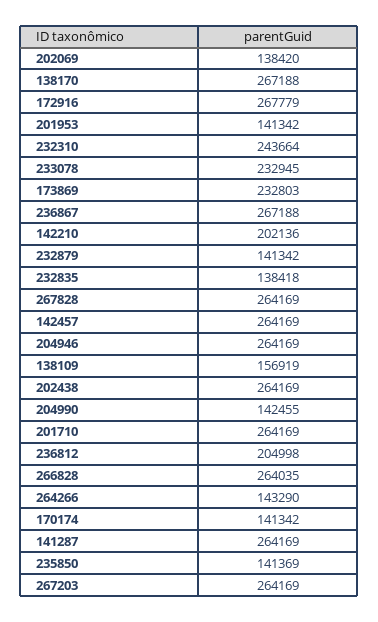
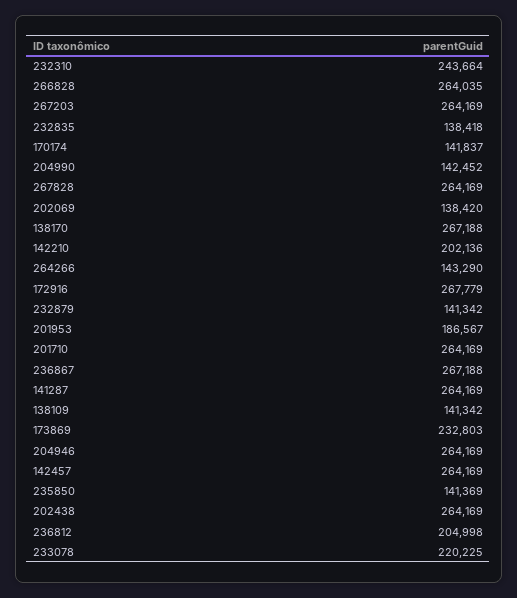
201953: 141342 -> 186567
233078: 232945 -> 220225
138109: 156919 -> 141342
204990: 142455 -> 142452
170174: 141342 -> 141837

